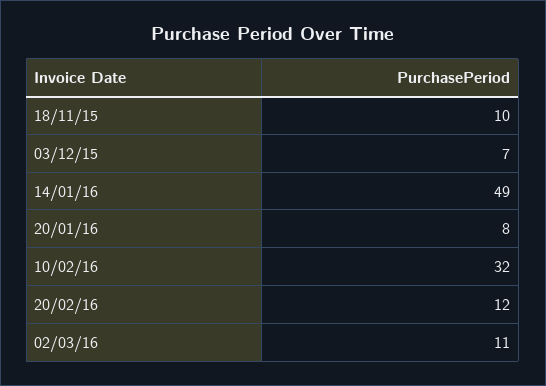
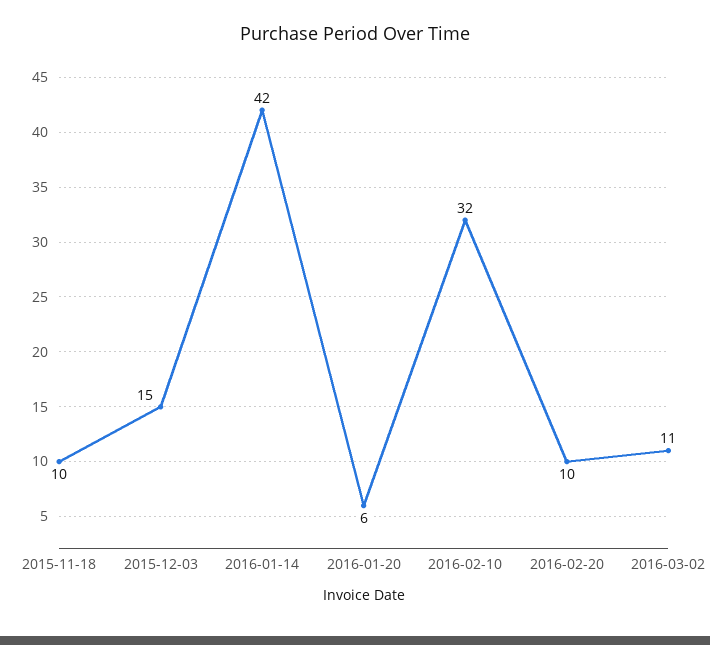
03/12/15: 7 -> 15
14/01/16: 49 -> 42
20/01/16: 8 -> 6
20/02/16: 12 -> 10

